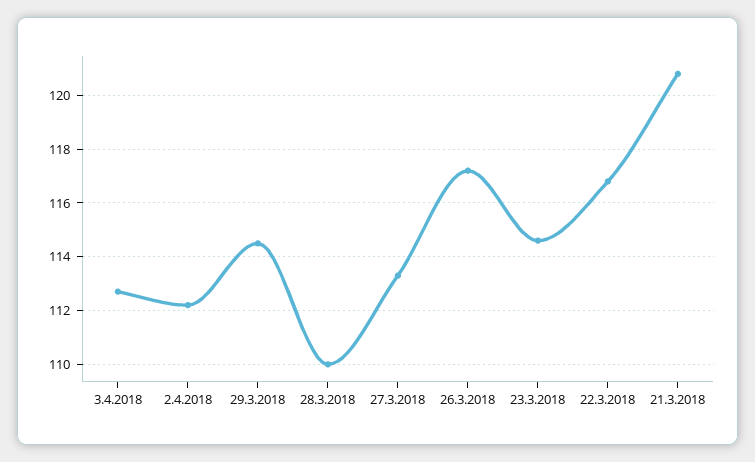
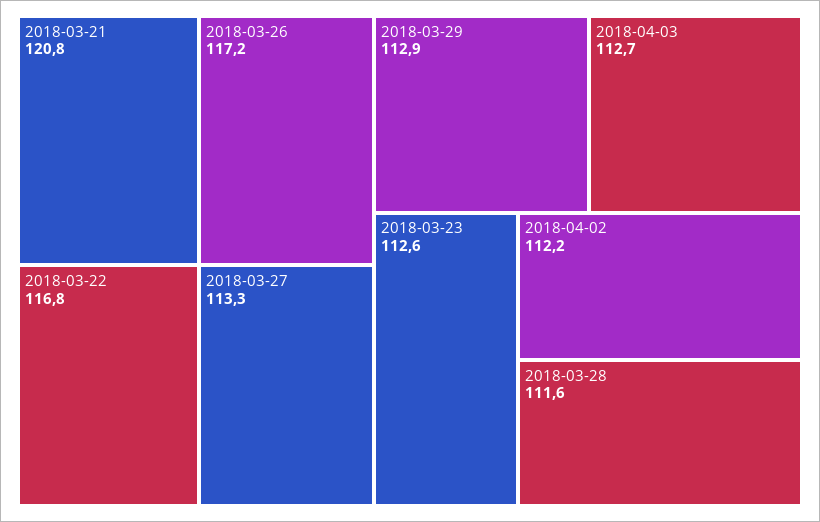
29.3.2018: 114.5 -> 112.9
28.3.2018: 110 -> 111.6
23.3.2018: 114.5 -> 112.6

